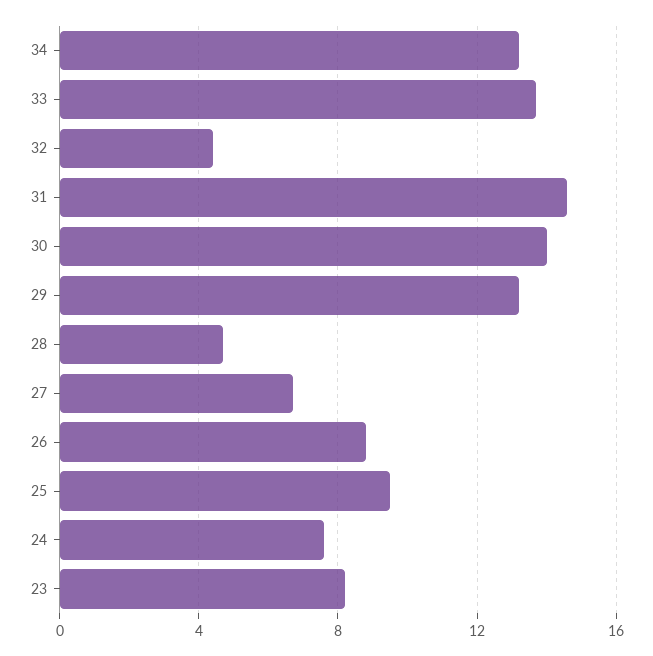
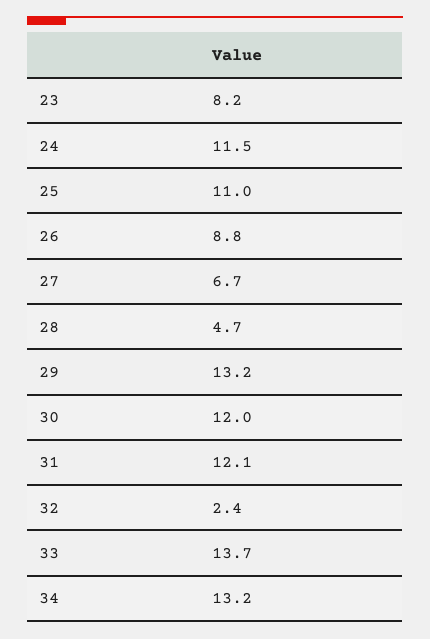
32: 4.5 -> 2.4
31: 14.5 -> 12.1
30: 14 -> 12
25: 9.5 -> 11
24: 7.5 -> 11.5

